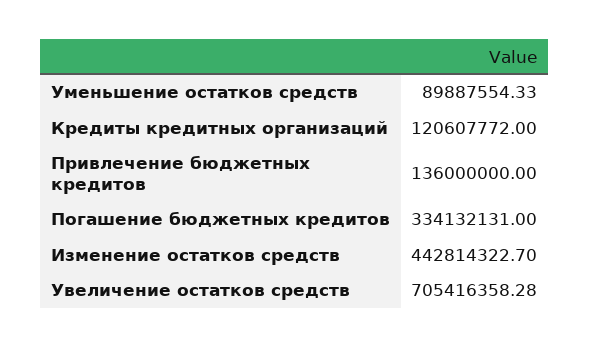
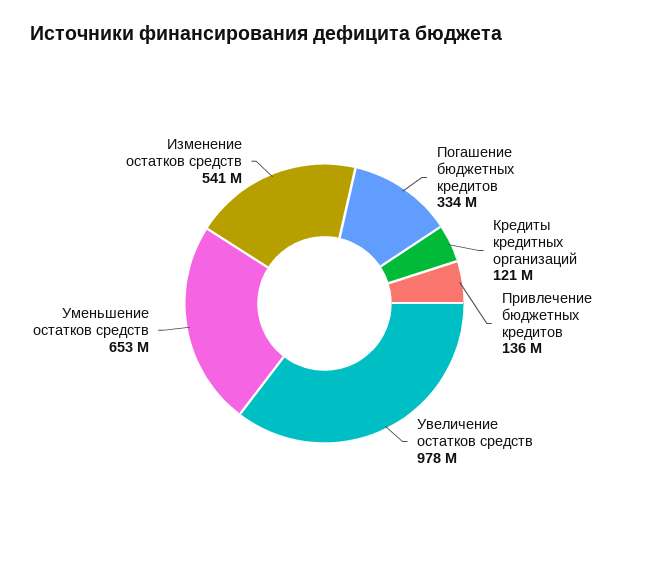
Уменьшение остатков средств: 89887554.33 -> 653000000
Изменение остатков средств: 442814322.7 -> 541000000
Увеличение остатков средств: 705416358.28 -> 978000000

